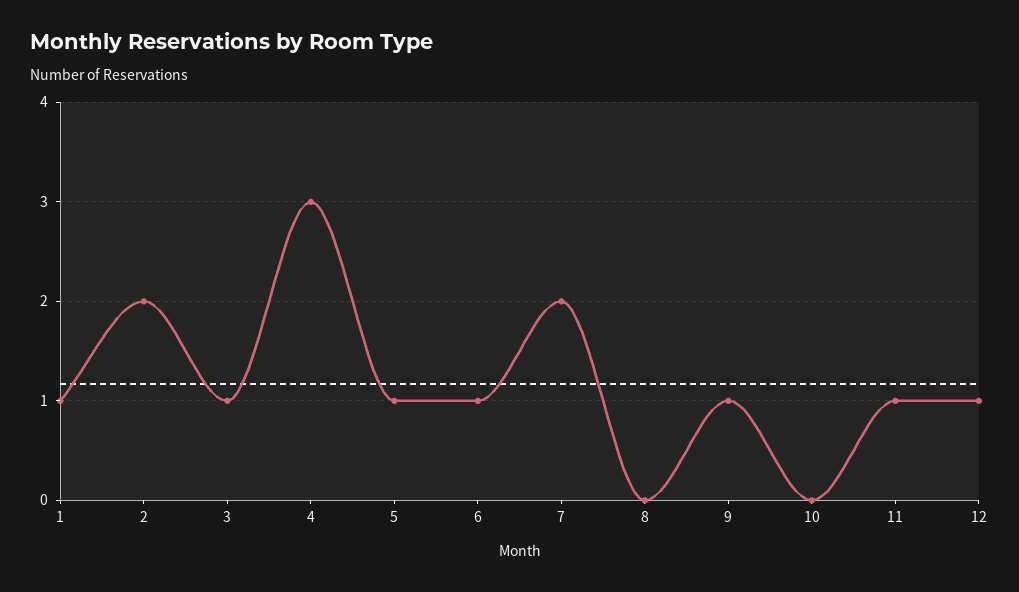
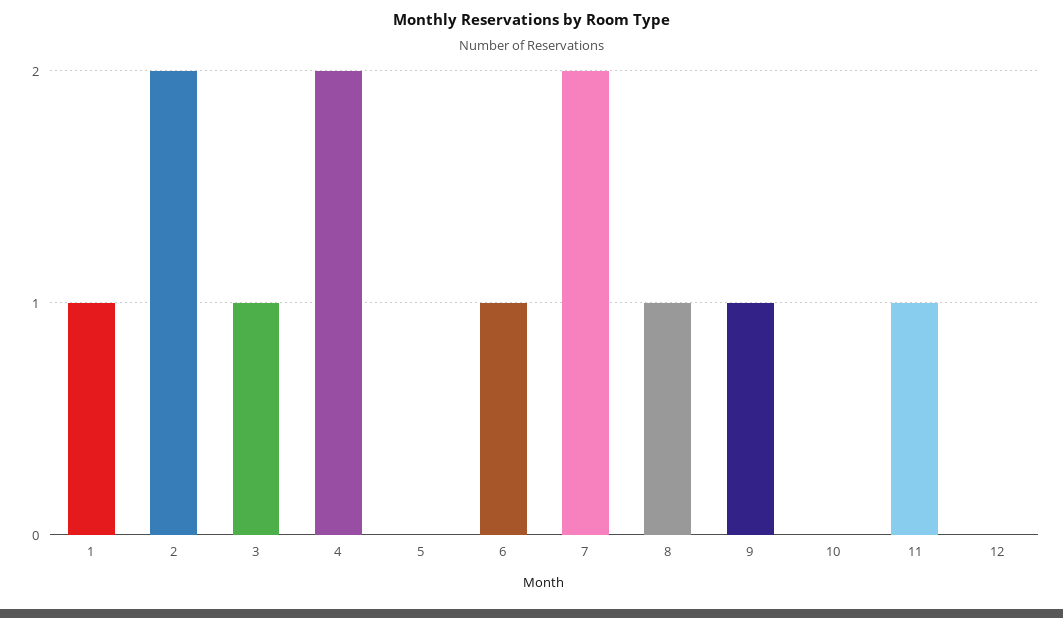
4: 3 -> 2
5: 1 -> 0
8: 0 -> 1
12: 1 -> 0

